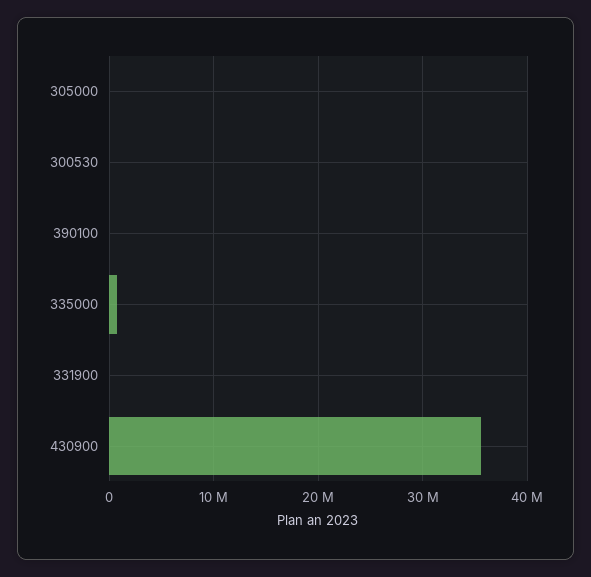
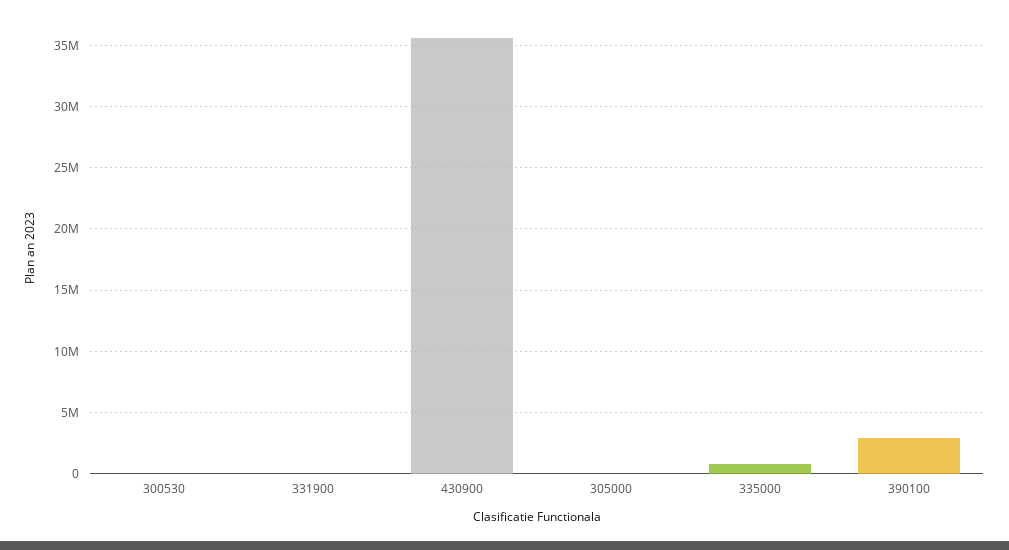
390100: 0 -> 3000000

